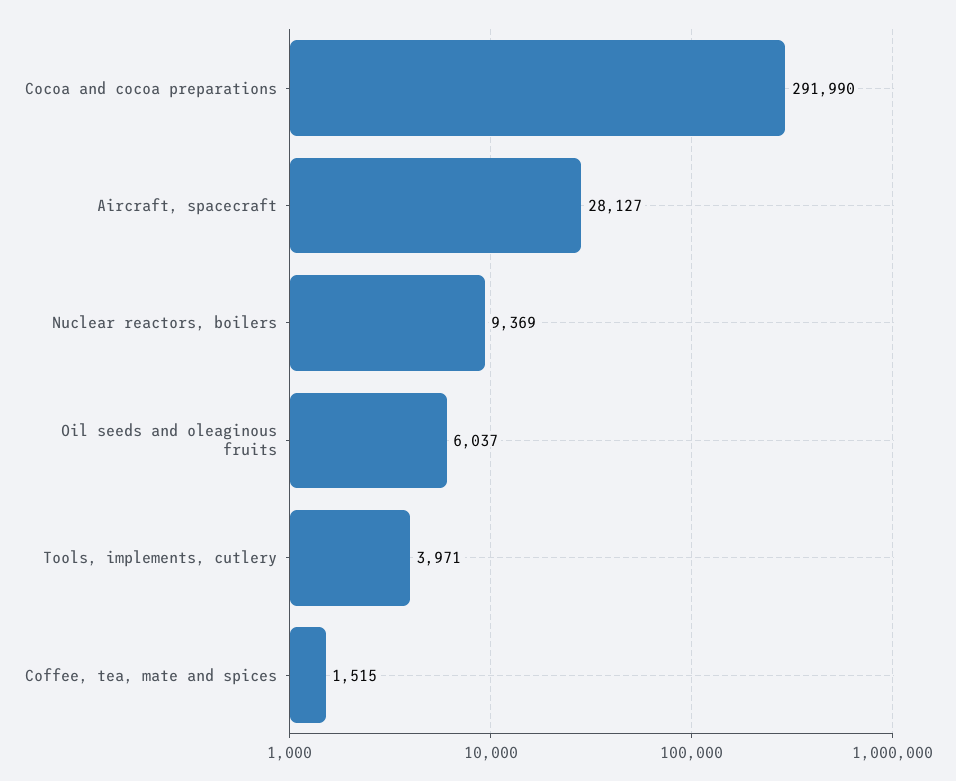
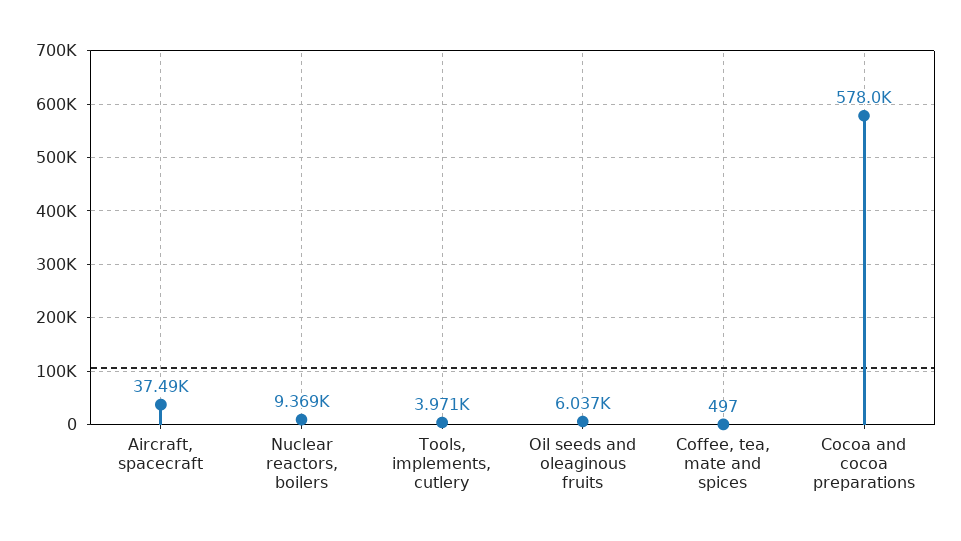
Cocoa and cocoa preparations: 291990 -> 578000
Aircraft, spacecraft: 28127 -> 37490
Coffee, tea, mate and spices: 1515 -> 497

